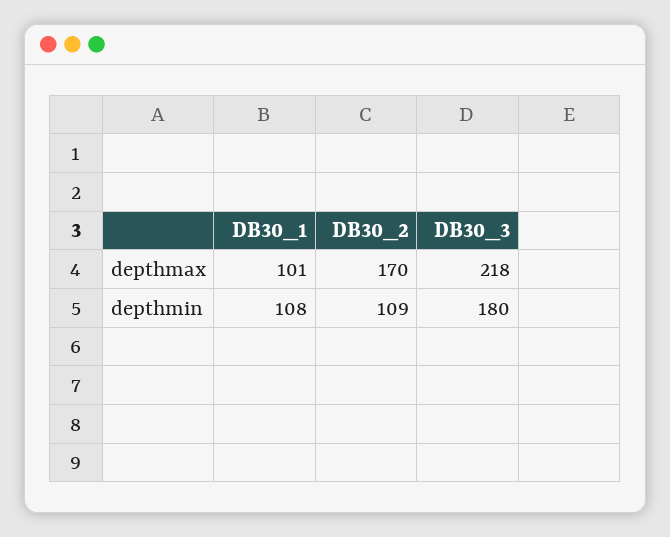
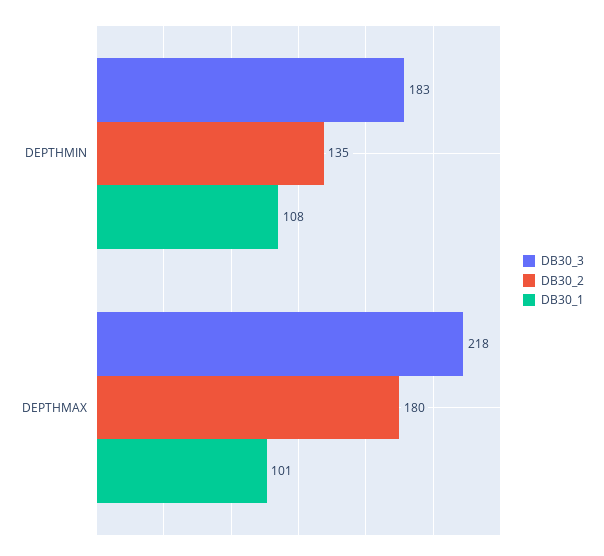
DB30_2, depthmax: 170 -> 180
DB30_2, depthmin: 109 -> 135
DB30_3, depthmin: 180 -> 183

